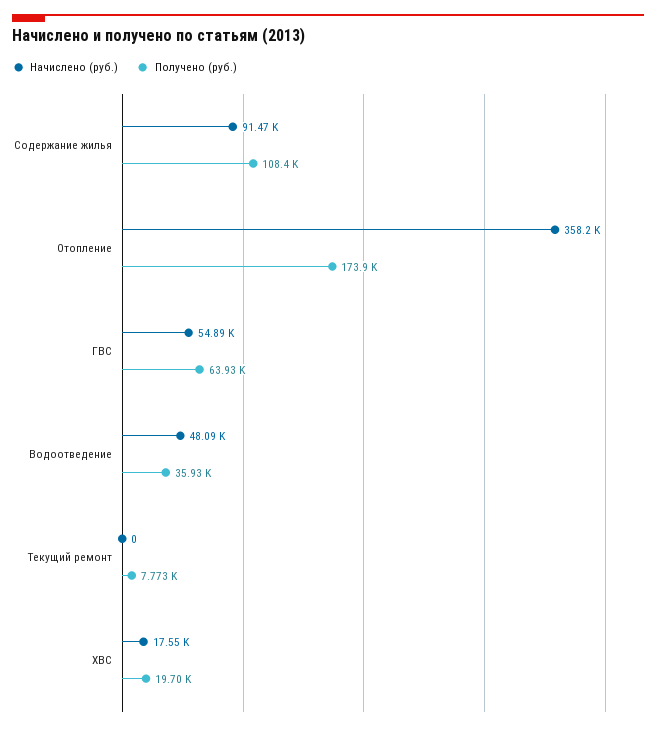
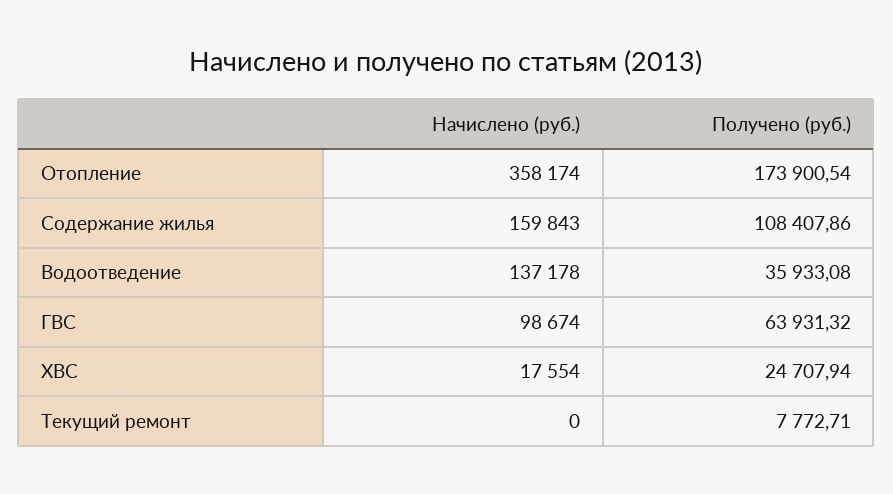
Начислено (руб.), Содержание жилья: 91470 -> 159843
Начислено (руб.), ГВС: 54890 -> 98674
Начислено (руб.), Водоотведение: 48090 -> 137178
Получено (руб.), ХВС: 19700 -> 24707.94

